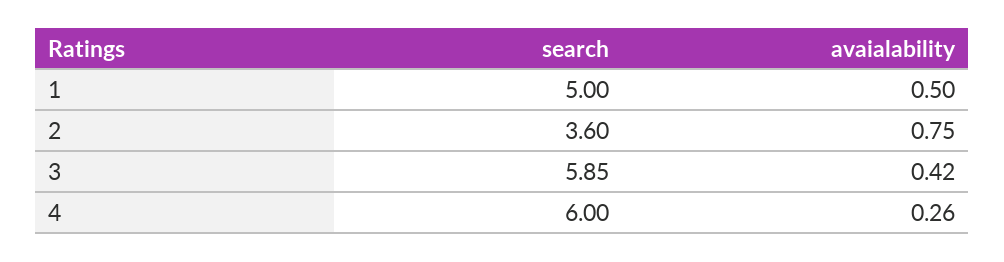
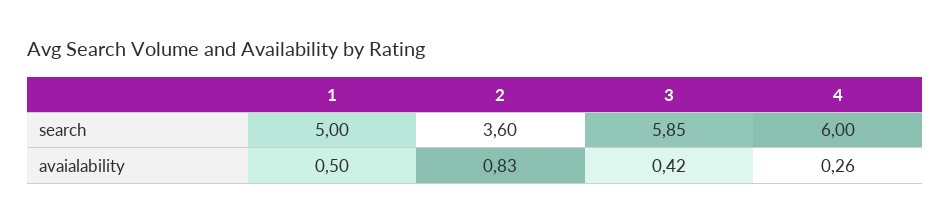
avaialability, 2: 0.75 -> 0.83

